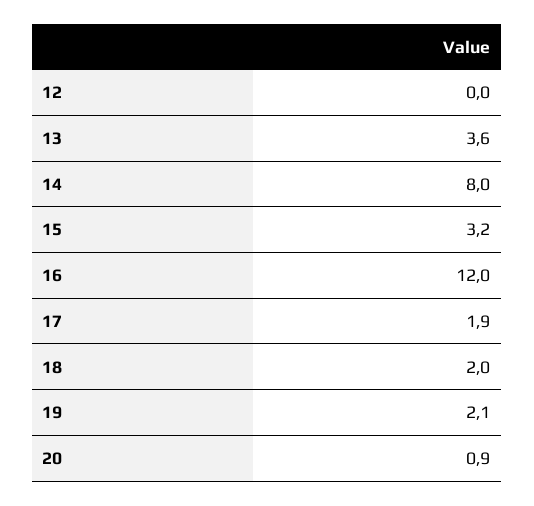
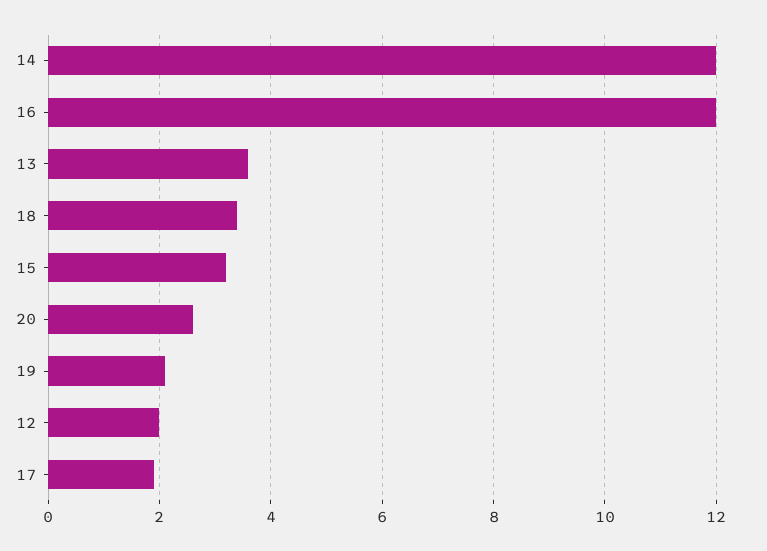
12: 0 -> 2
14: 8 -> 12
18: 2 -> 3.5
20: 0.9 -> 2.5

